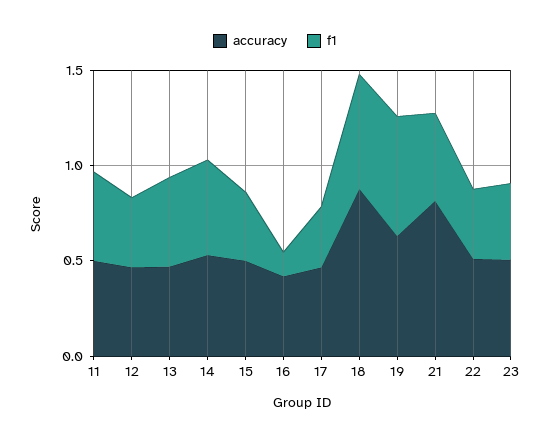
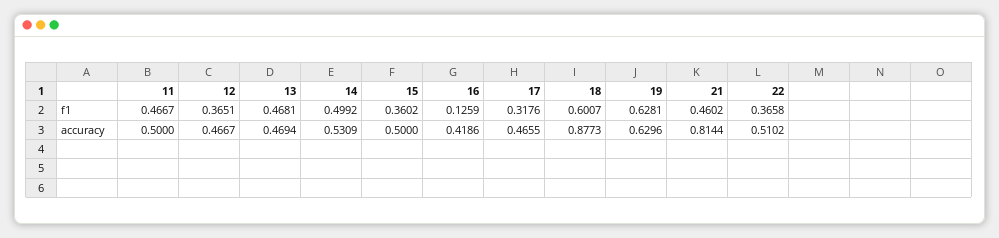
accuracy, 23: 0.5 -> none
f1, 23: 0.4 -> none

